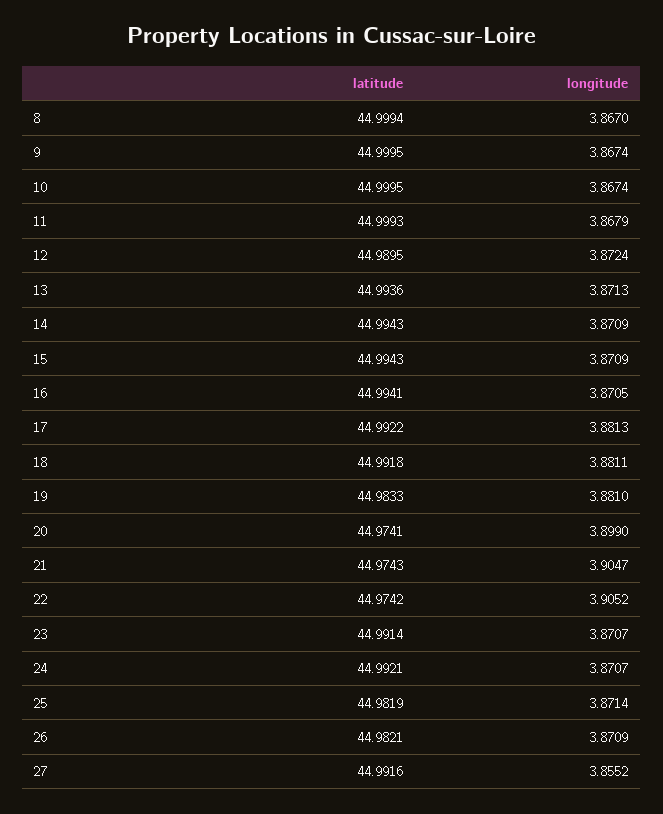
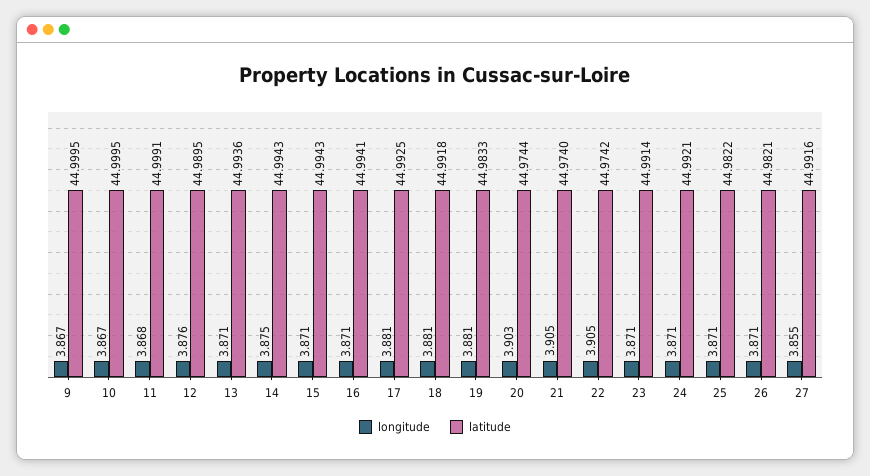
latitude, 8: 44.9994 -> none
longitude, 8: 3.867 -> none
latitude, 11: 44.9993 -> 44.9991
longitude, 12: 3.8724 -> 3.876
longitude, 14: 3.8709 -> 3.875
latitude, 17: 44.9922 -> 44.9925
latitude, 20: 44.9741 -> 44.9744
longitude, 20: 3.899 -> 3.903
latitude, 21: 44.9743 -> 44.974
latitude, 25: 44.9819 -> 44.9822

